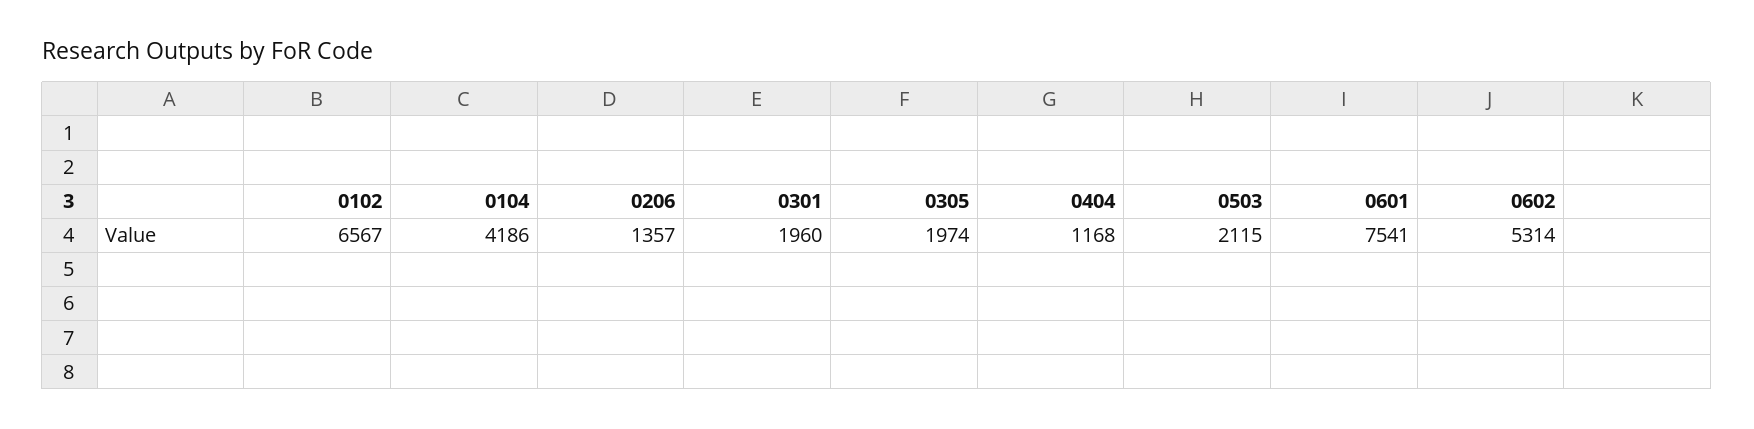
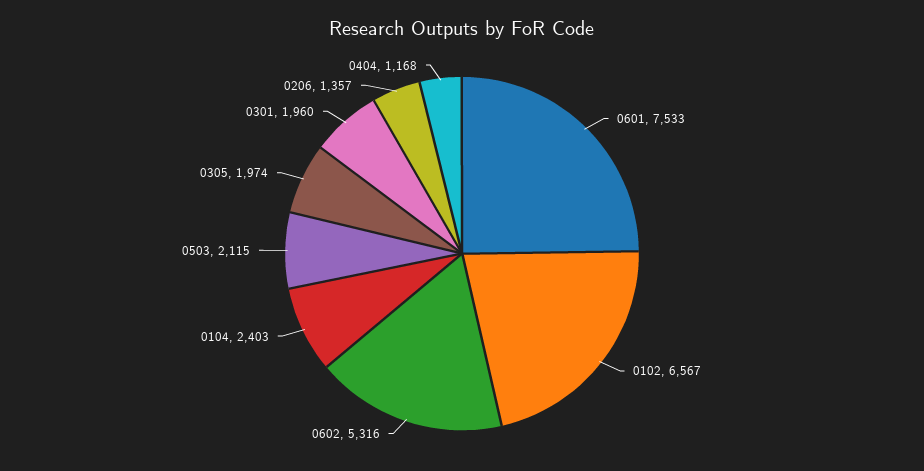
0104: 4186 -> 2403
0601: 7541 -> 7533
0602: 5314 -> 5316

